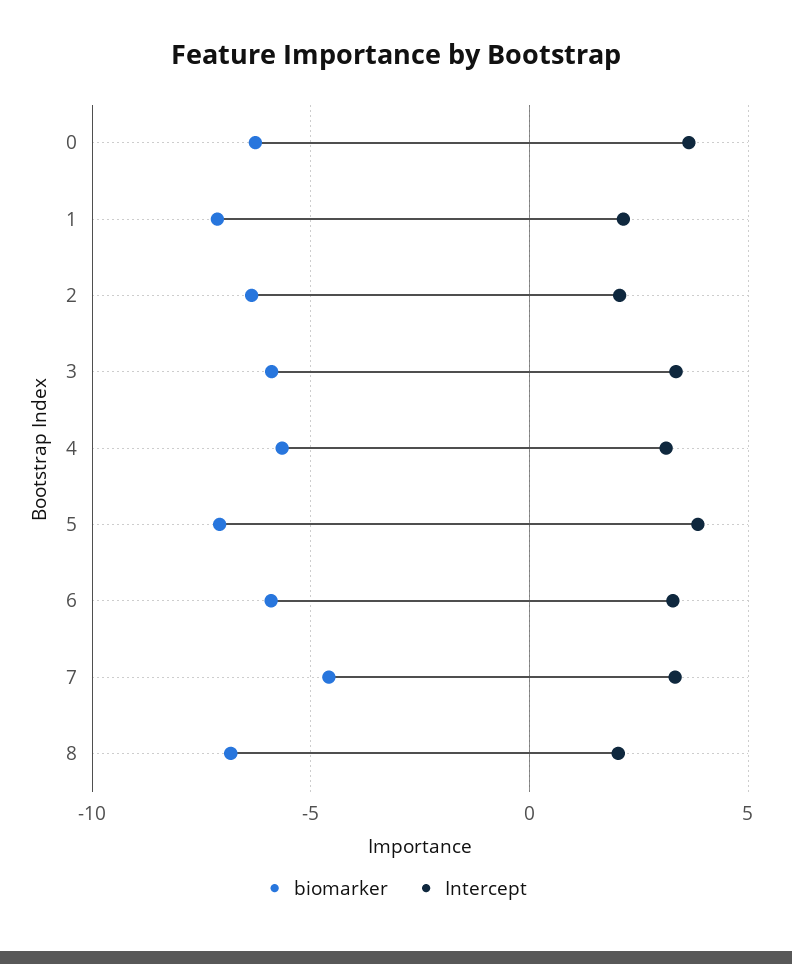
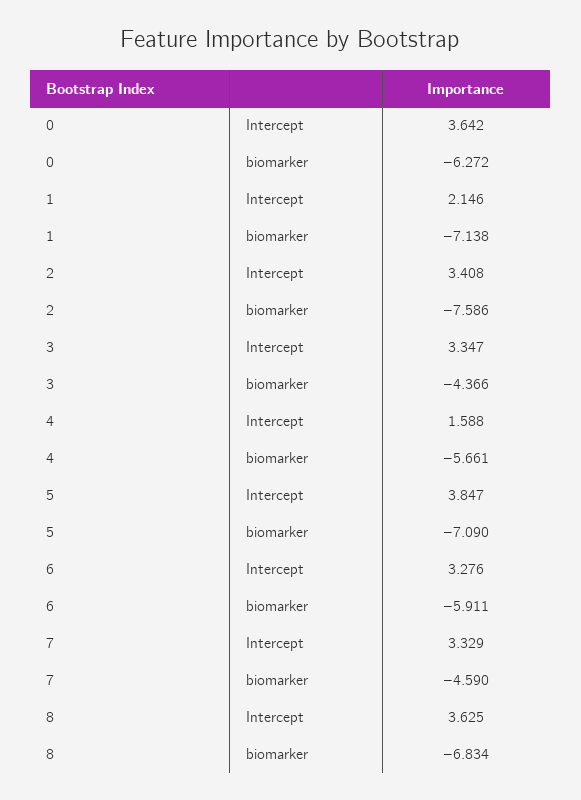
biomarker, 2: -6.5 -> -7.586
Intercept, 2: 2 -> 3.408
biomarker, 3: -6 -> -4.366
Intercept, 4: 3 -> 1.588
Intercept, 8: 2 -> 3.625

